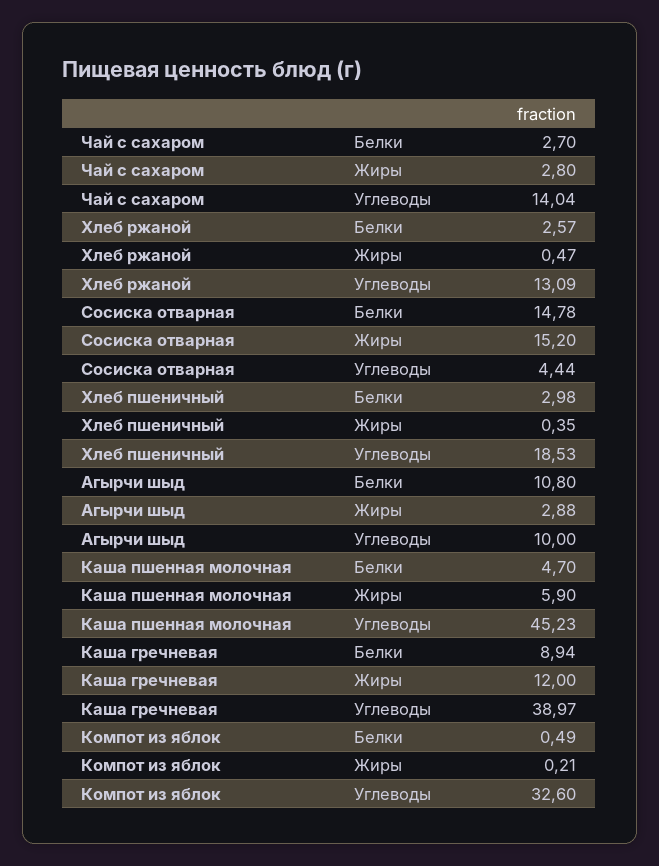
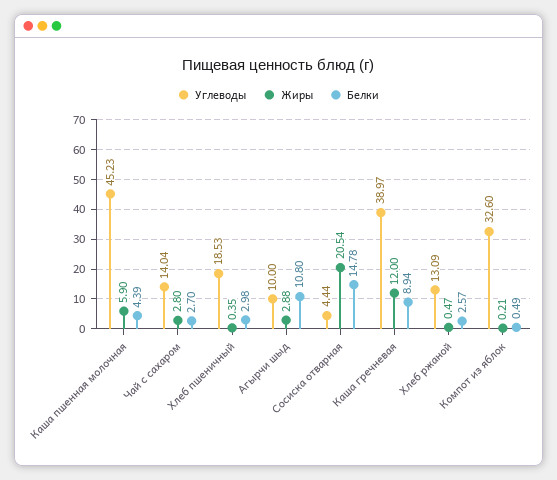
Жиры, Сосиска отварная: 15.2 -> 20.54
Белки, Каша пшенная молочная: 4.7 -> 4.39

